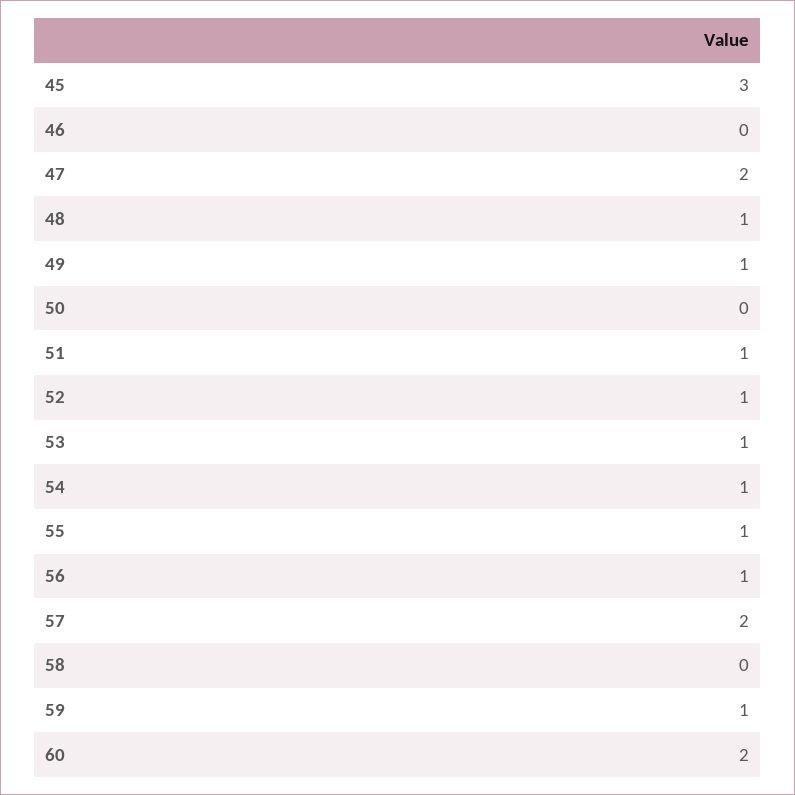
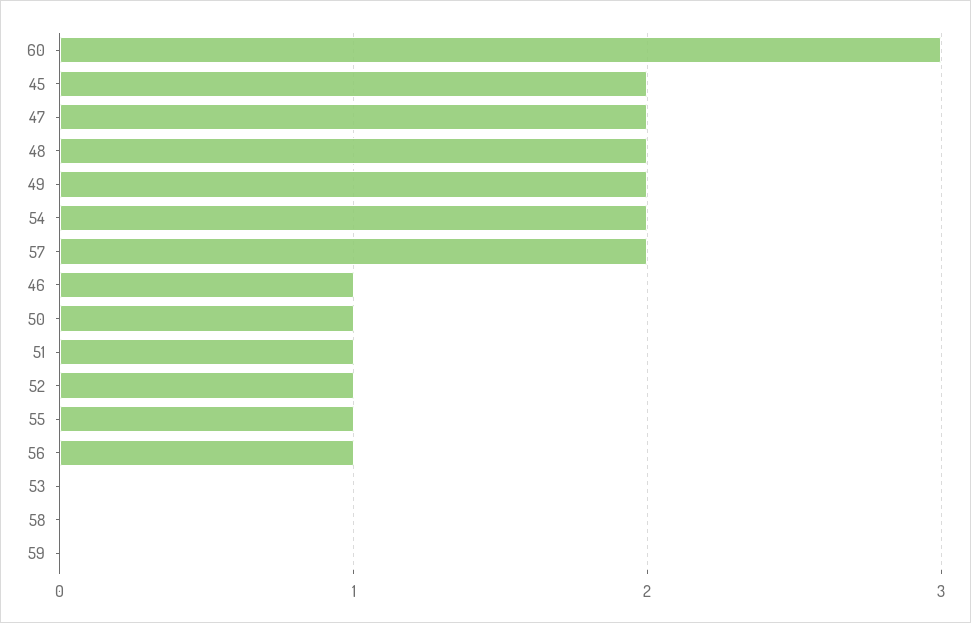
45: 3 -> 2
46: 0 -> 1
48: 1 -> 2
49: 1 -> 2
50: 0 -> 1
53: 1 -> 0
54: 1 -> 2
59: 1 -> 0
60: 2 -> 3

